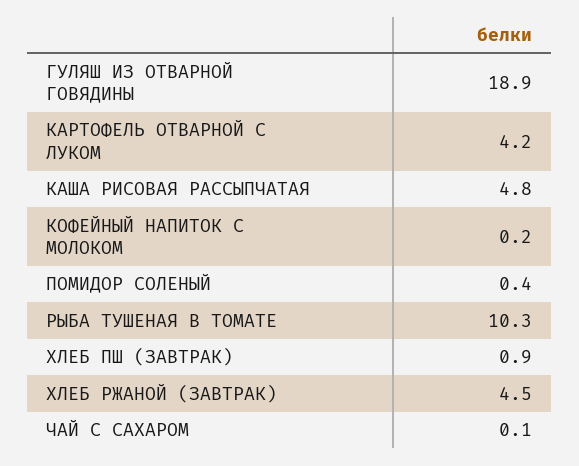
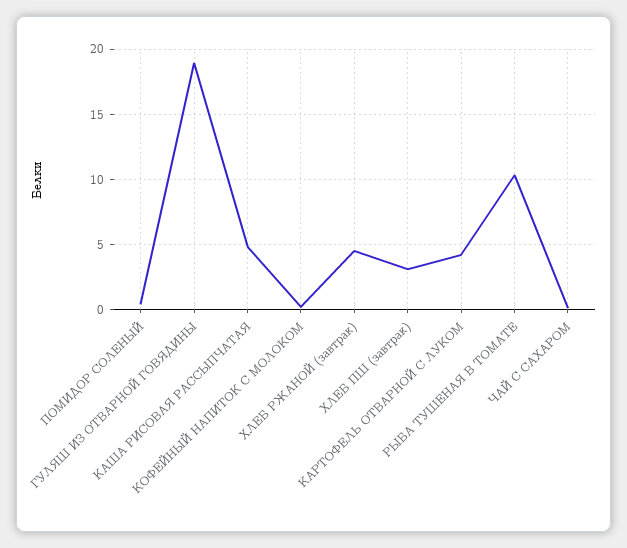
ХЛЕБ ПШ (ЗАВТРАК): 0.9 -> 3

